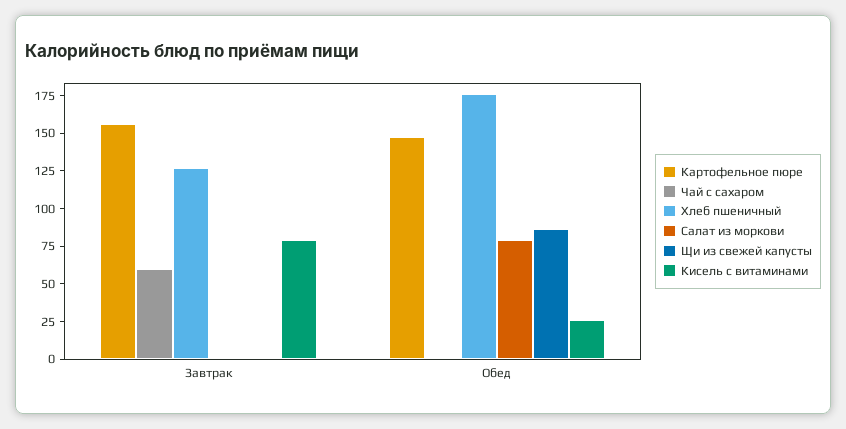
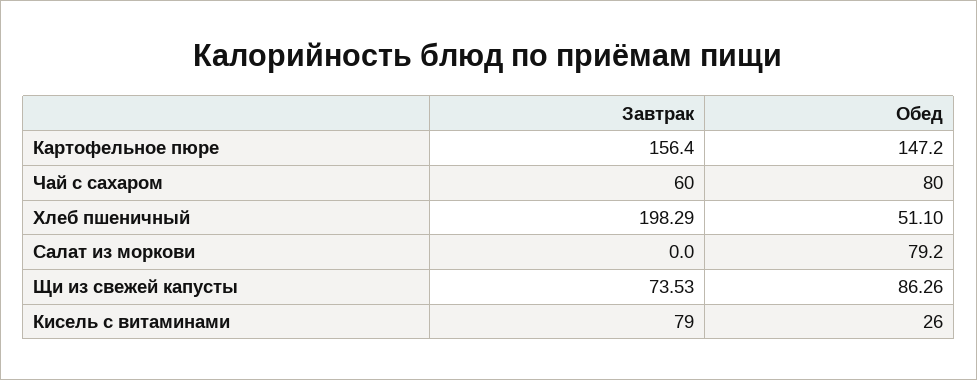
Хлеб пшеничный, Завтрак: 125 -> 198.29
Щи из свежей капусты, Завтрак: 0 -> 73.53
Чай с сахаром, Обед: 0 -> 80
Хлеб пшеничный, Обед: 175 -> 51.1

